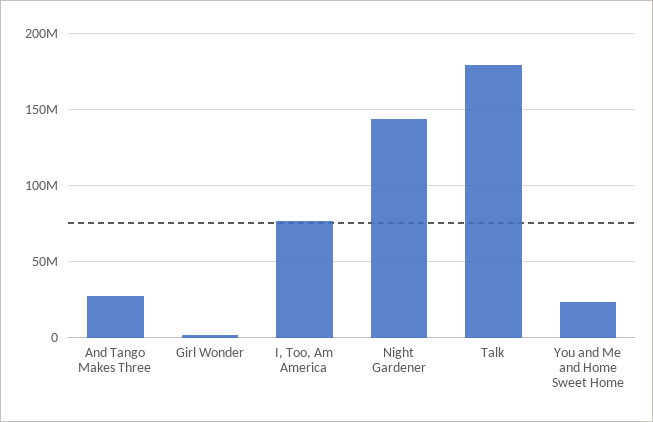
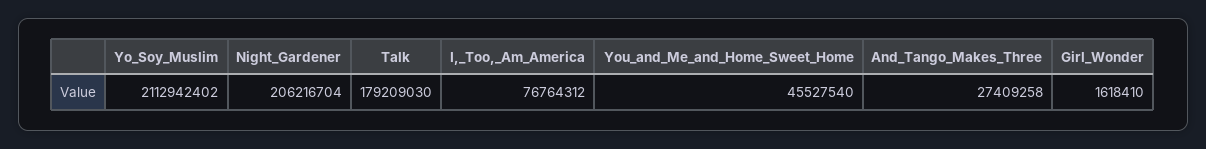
Night Gardener: 145000000 -> 206216704
You and Me and Home Sweet Home: 25000000 -> 45527540
Yo_Soy_Muslim: none -> 2112942402

